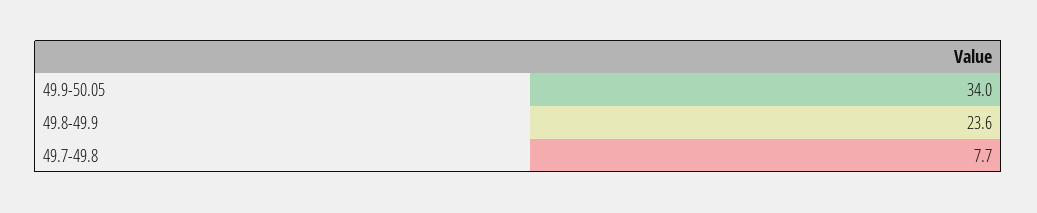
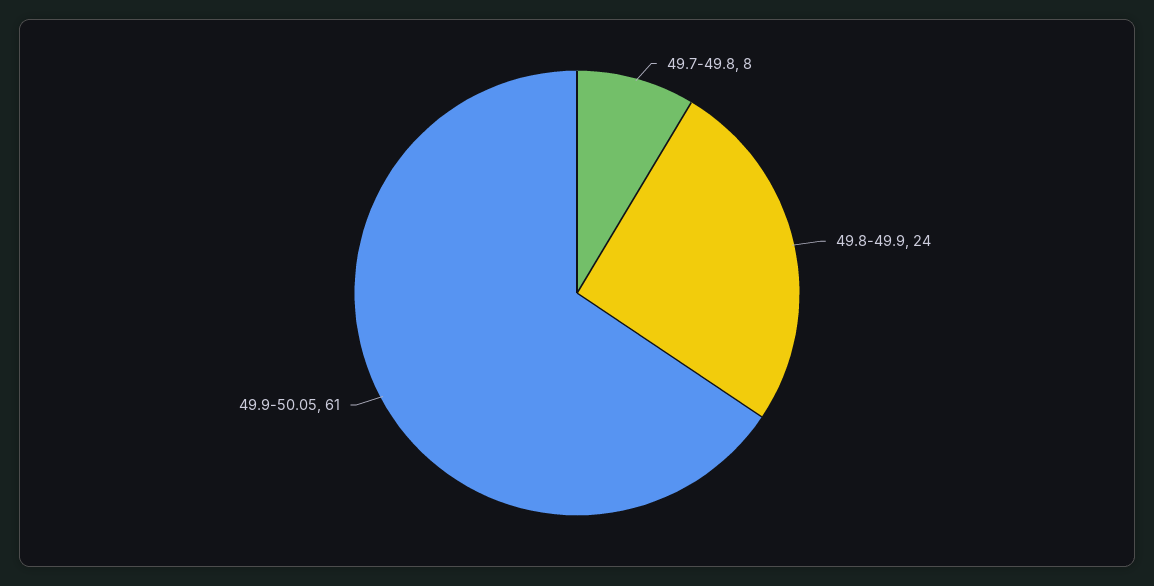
49.9-50.05: 34 -> 61

